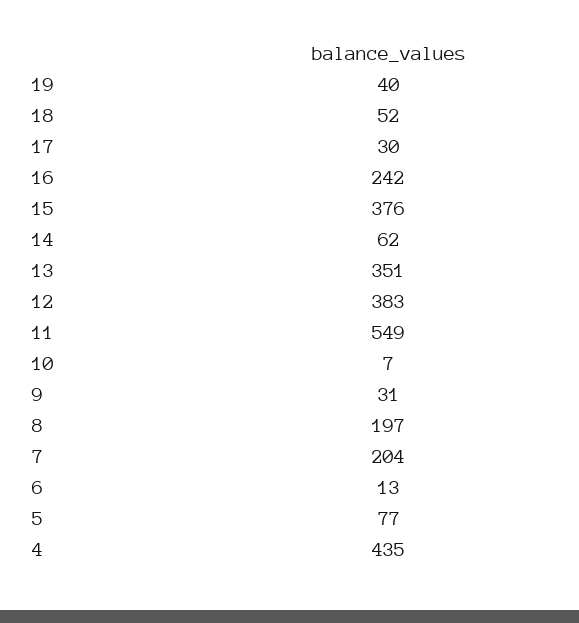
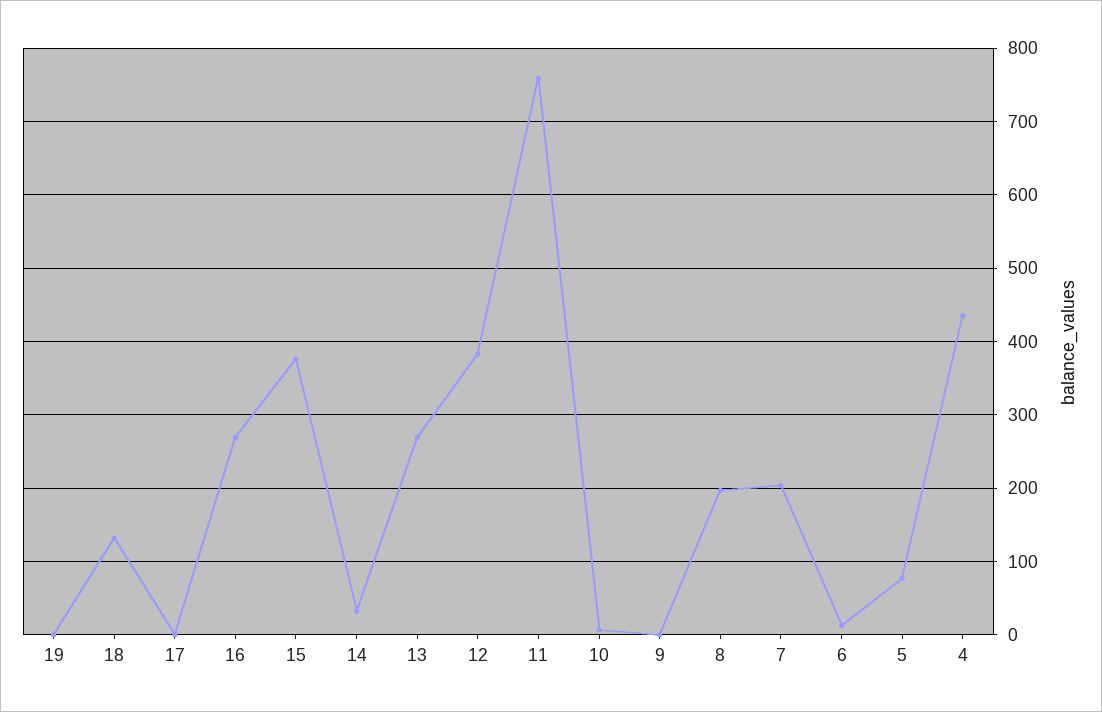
19: 40 -> 0
18: 52 -> 130
17: 30 -> 0
16: 242 -> 270
14: 62 -> 30
13: 351 -> 270
11: 549 -> 760
9: 31 -> 0

